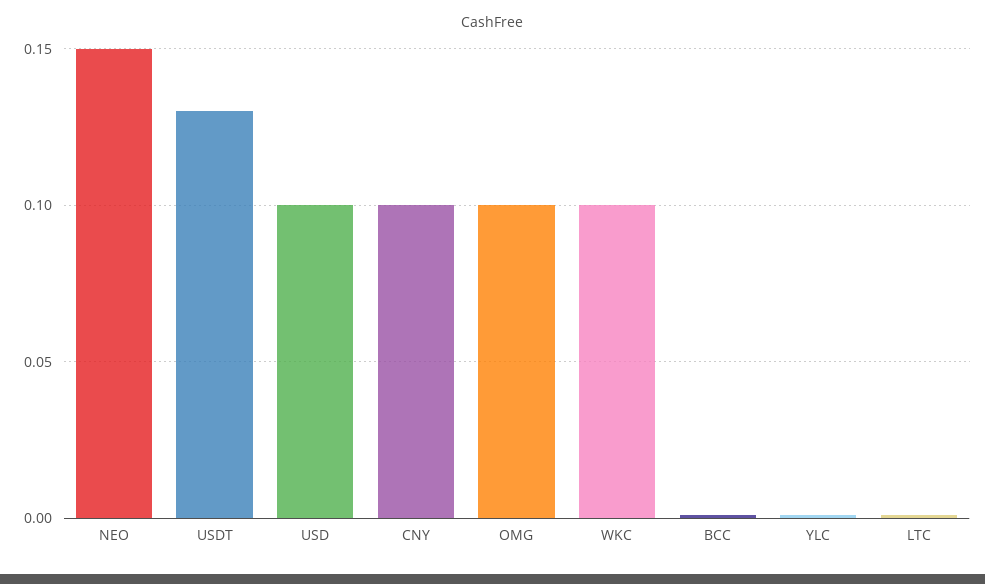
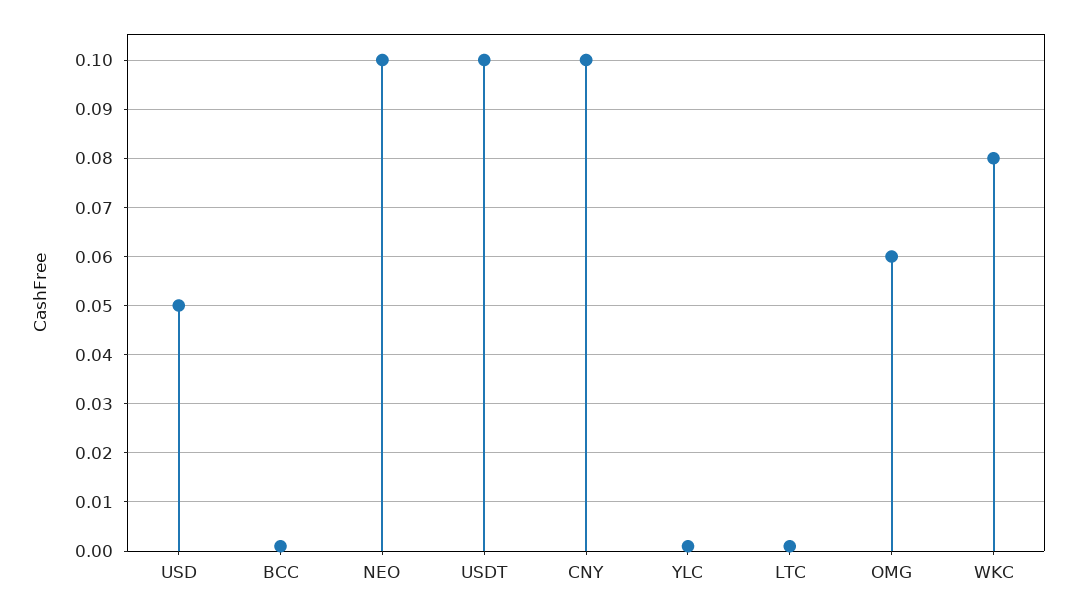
NEO: 0.15 -> 0.1
USDT: 0.13 -> 0.1
USD: 0.1 -> 0.05
OMG: 0.1 -> 0.06
WKC: 0.1 -> 0.08

